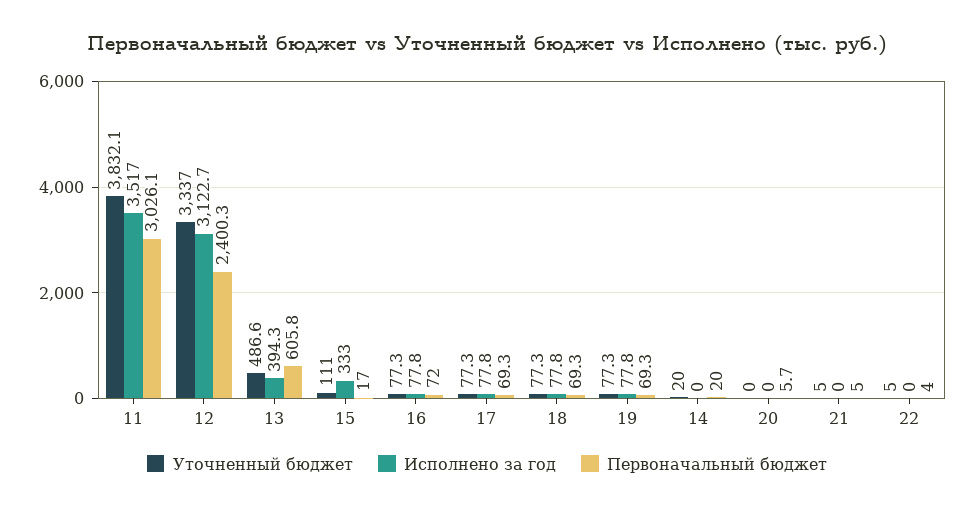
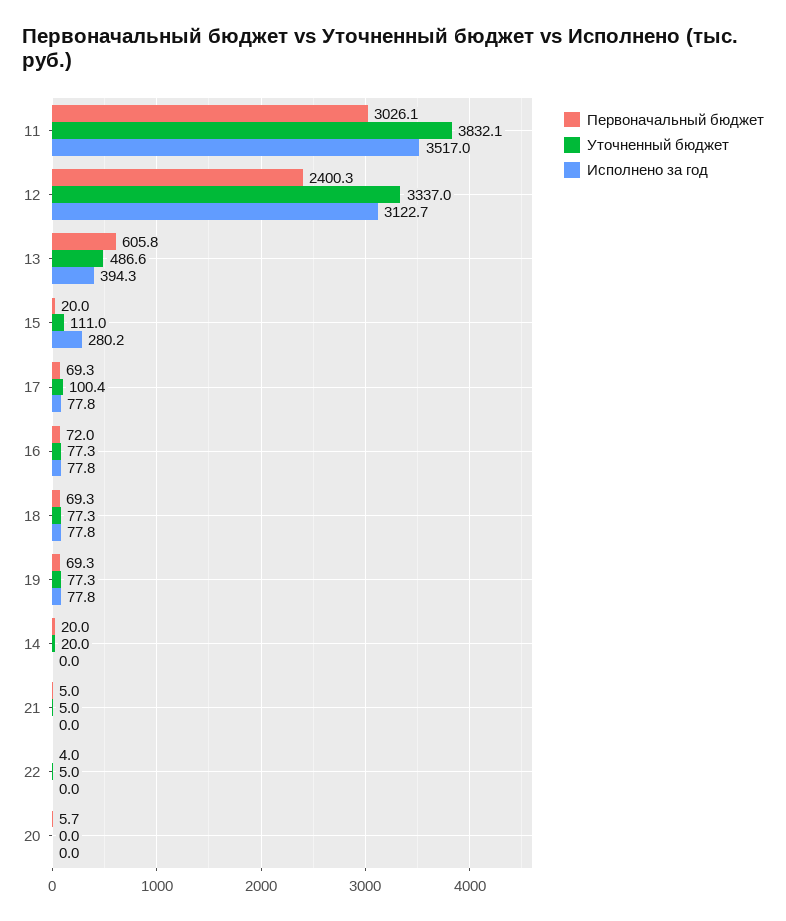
Исполнено за год, 15: 333 -> 280.2
Первоначальный бюджет, 15: 17 -> 20
Уточненный бюджет, 17: 77.3 -> 100.4

